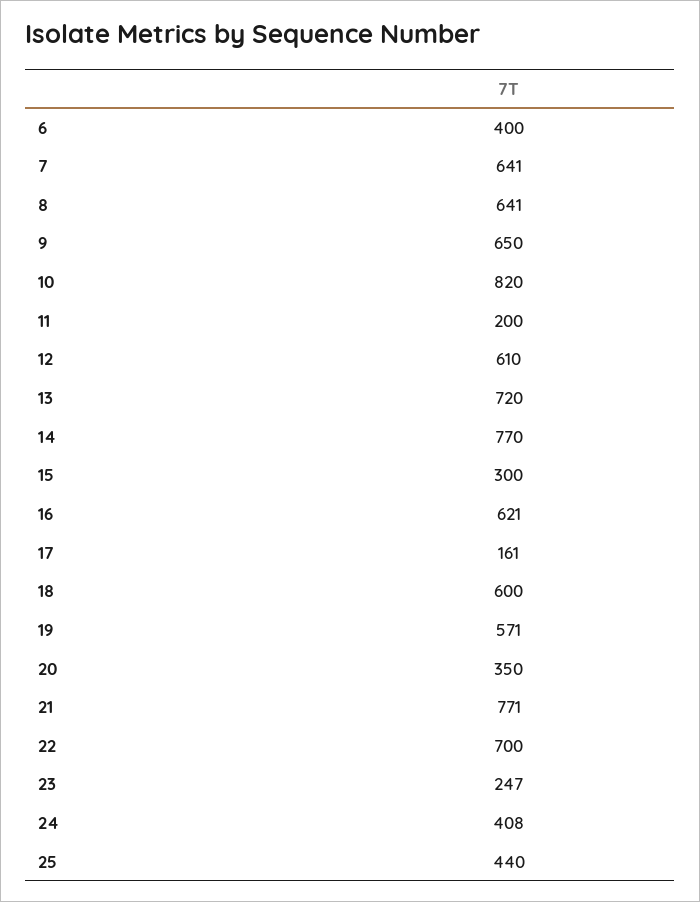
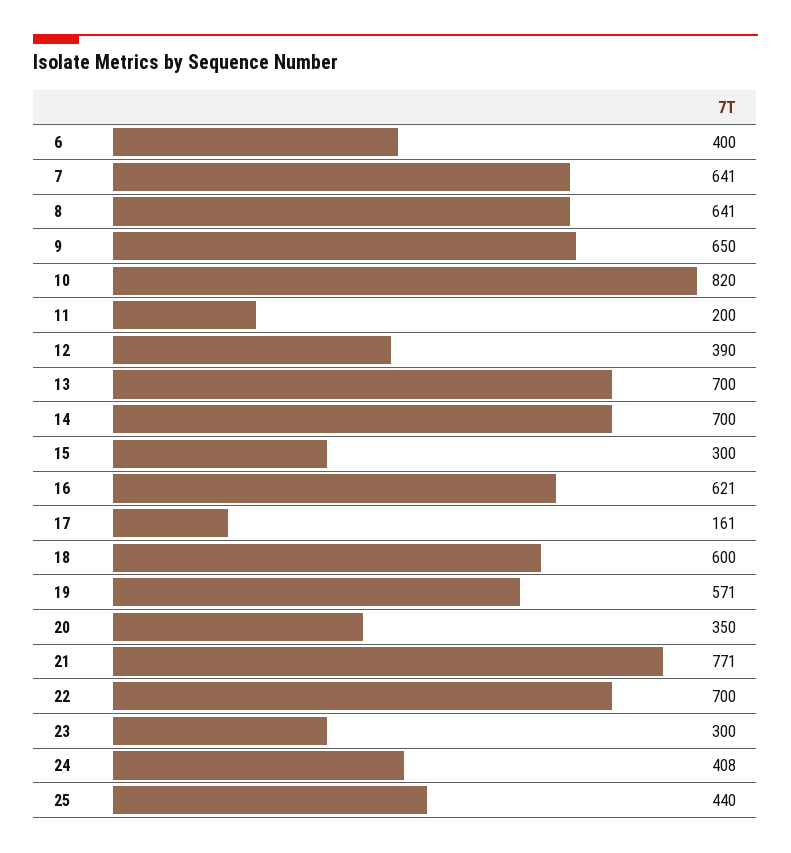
12: 610 -> 390
13: 720 -> 700
14: 770 -> 700
23: 247 -> 300

